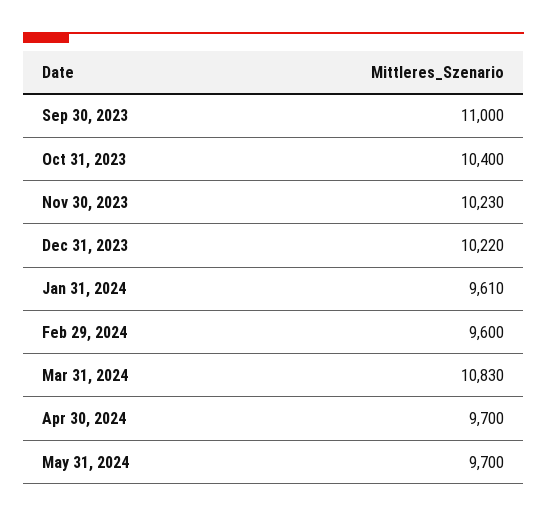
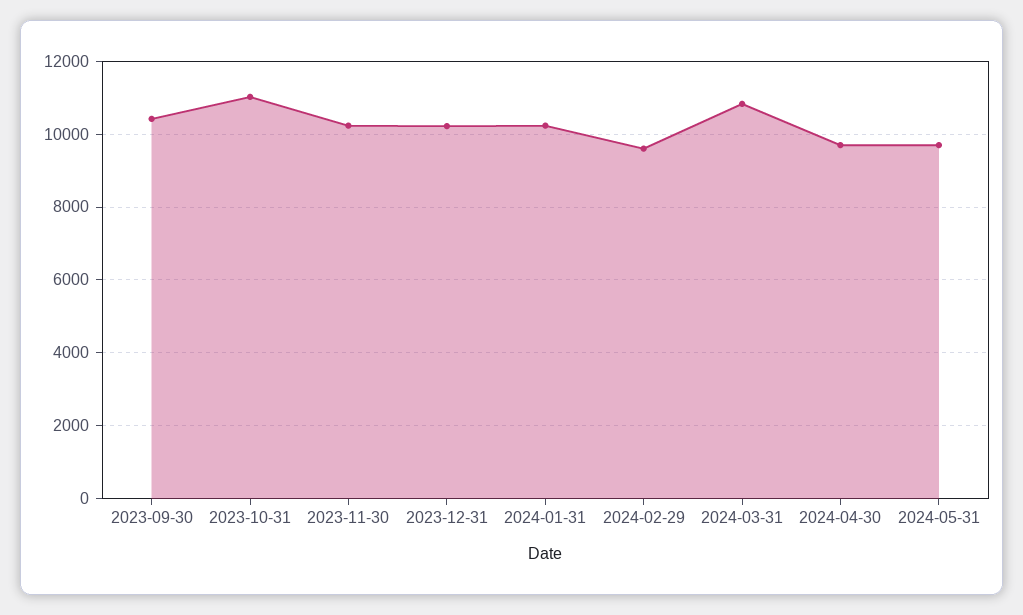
Sep 30, 2023: 11000 -> 10400
Oct 31, 2023: 10400 -> 11000
Jan 31, 2024: 9610 -> 10200

